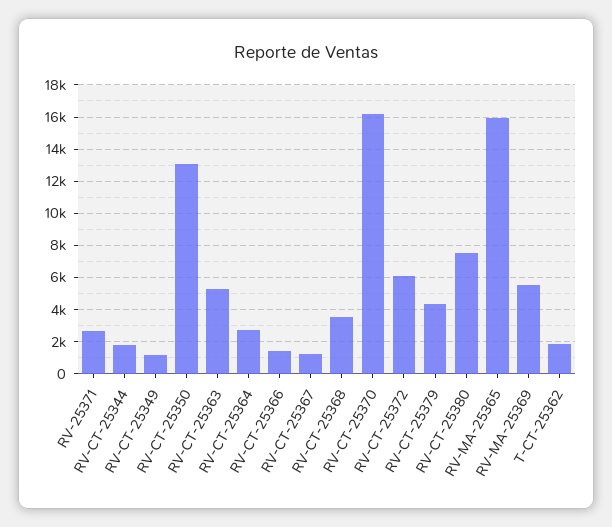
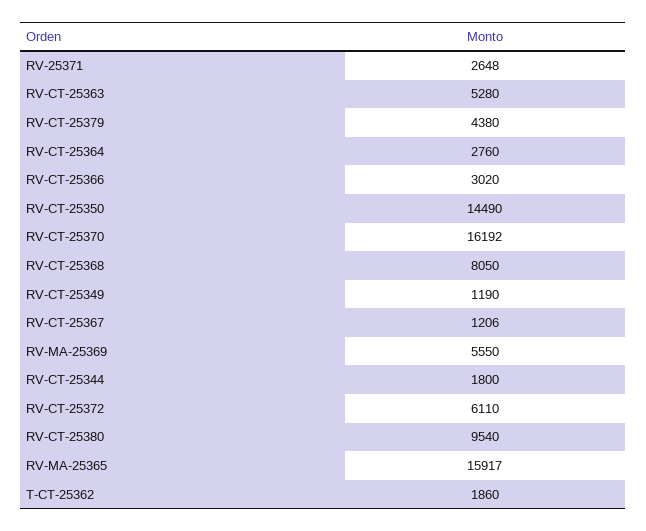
RV-CT-25350: 13000 -> 14490
RV-CT-25366: 1500 -> 3020
RV-CT-25368: 3500 -> 8050
RV-CT-25380: 7500 -> 9540

